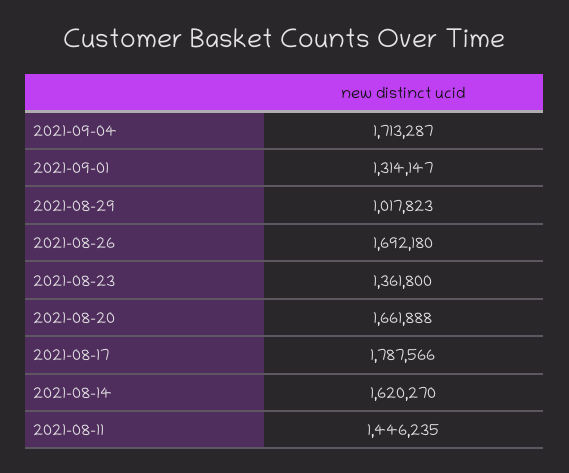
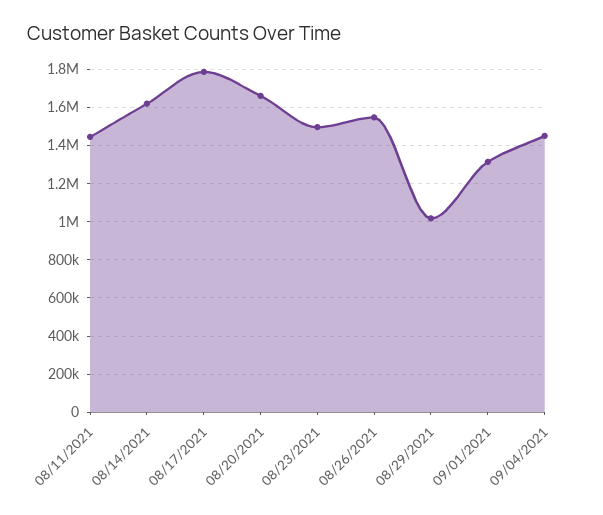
2021-09-04: 1713287 -> 1450000
2021-08-26: 1692180 -> 1550000
2021-08-23: 1361800 -> 1500000

